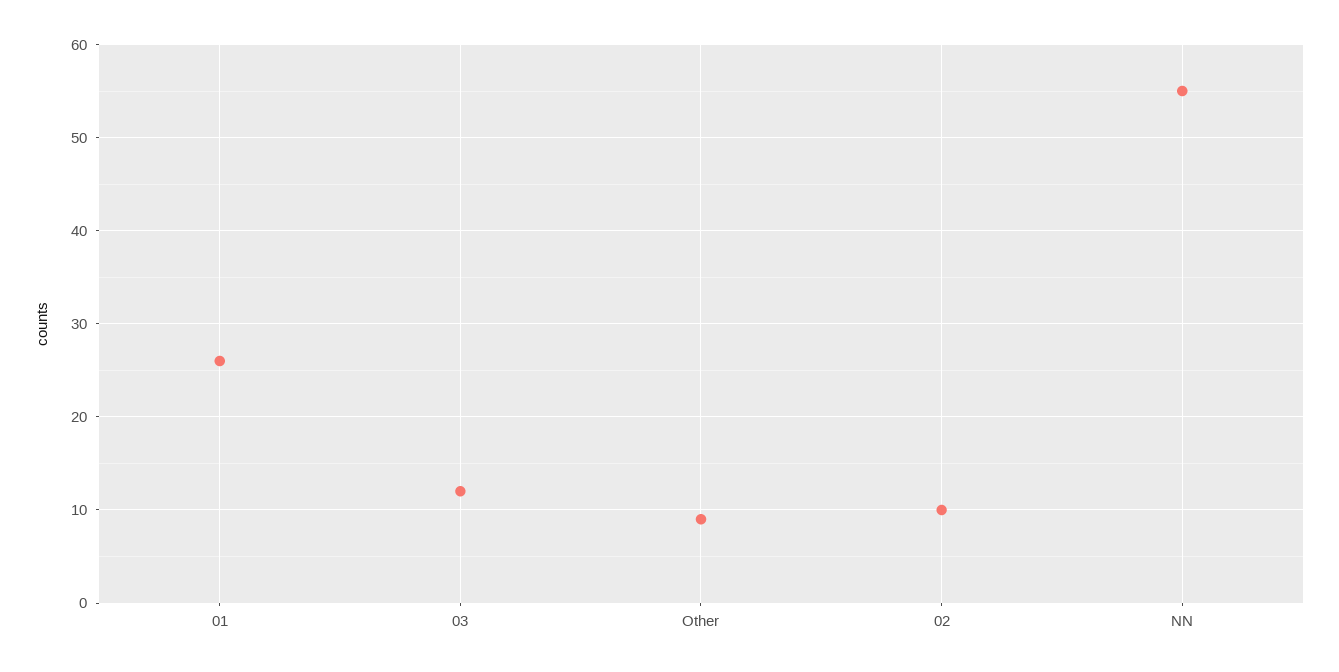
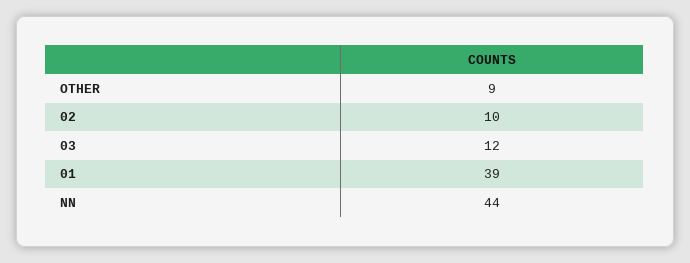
01: 26 -> 39
NN: 55 -> 44

